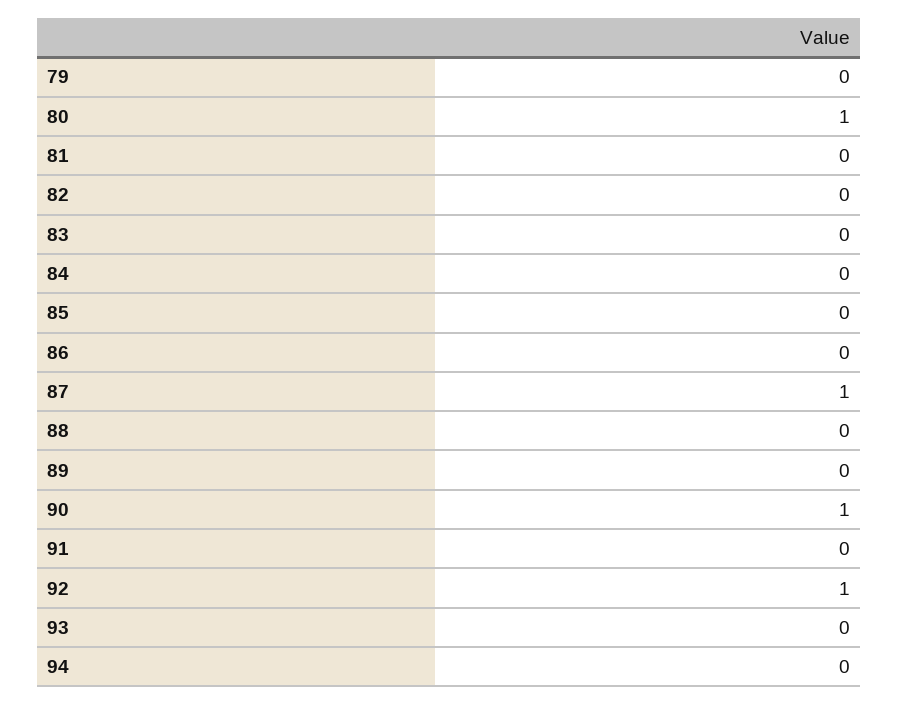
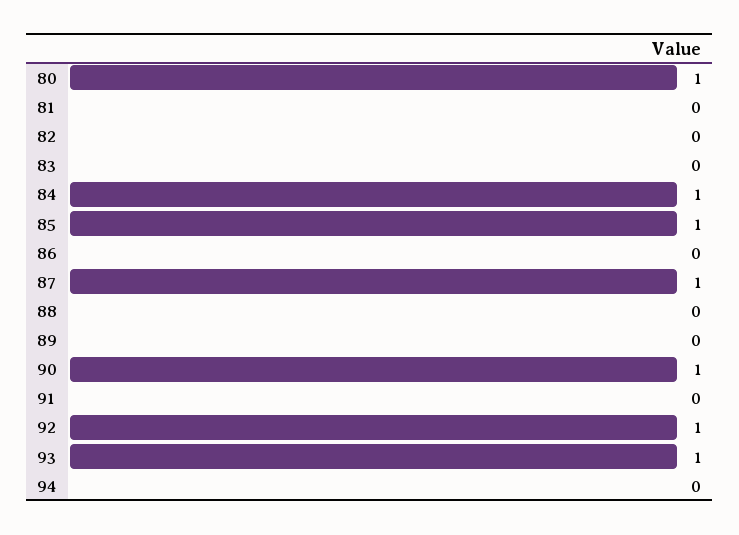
79: 0 -> none
84: 0 -> 1
85: 0 -> 1
93: 0 -> 1

